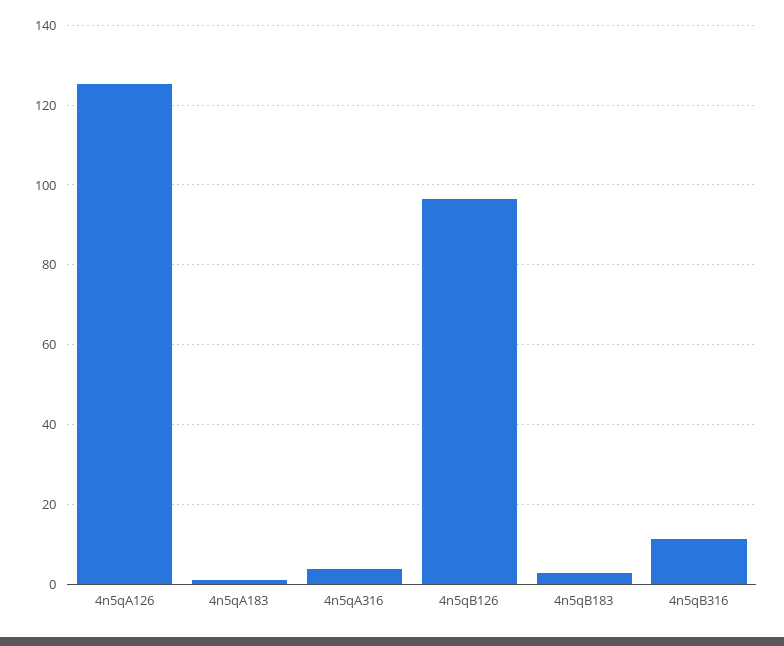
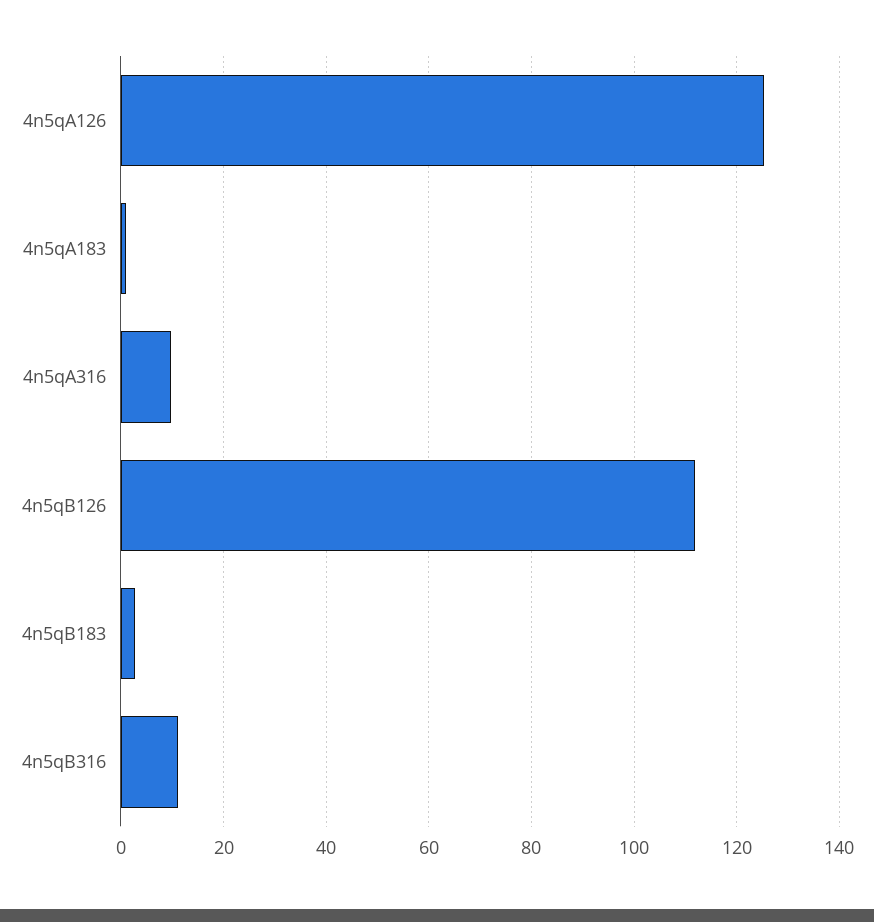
4n5qA316: 4 -> 10
4n5qB126: 96 -> 112

